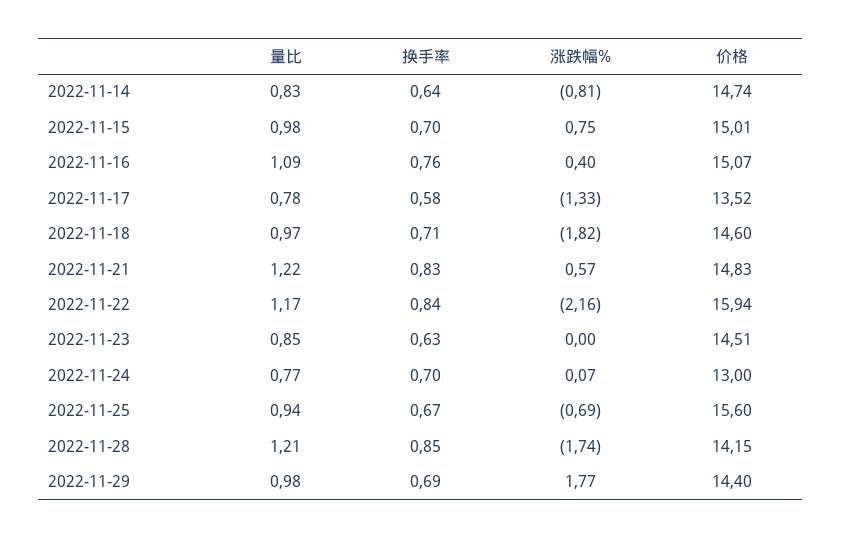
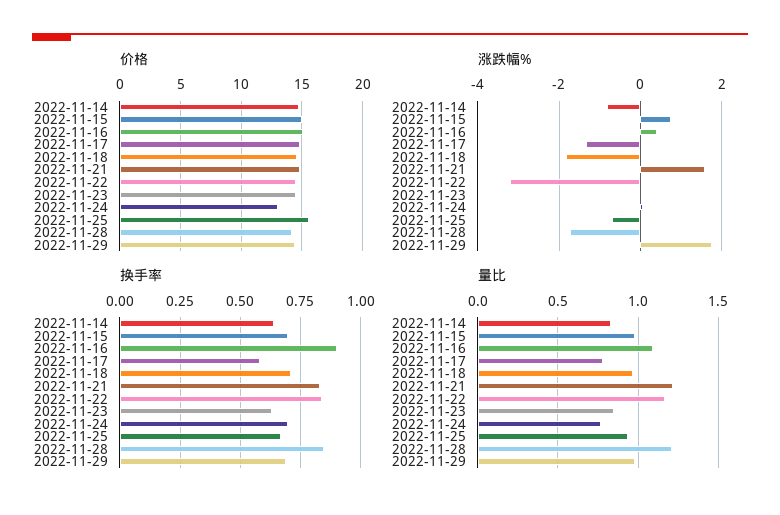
换手率, 2022-11-16: 0.76 -> 0.9
价格, 2022-11-17: 13.52 -> 15
涨跌幅%, 2022-11-21: 0.57 -> 1.6
涨跌幅%, 2022-11-22: -2.16 -> -3.2
价格, 2022-11-22: 15.94 -> 14.5

